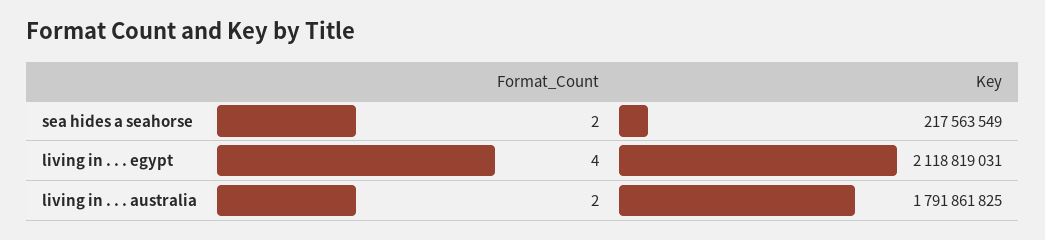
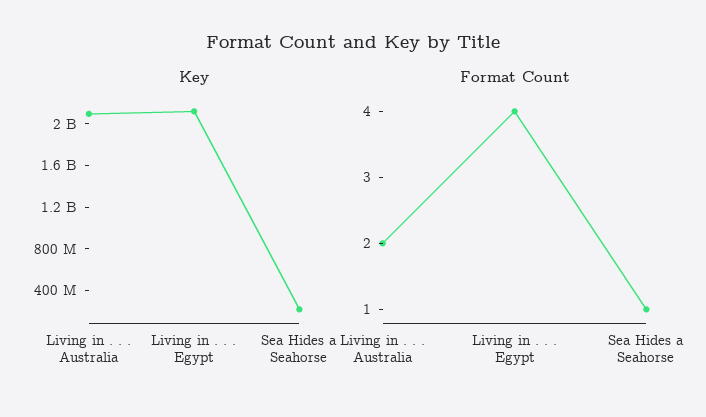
Format_Count, sea hides a seahorse: 2 -> 1
Key, living in . . . australia: 1791861825 -> 2100000000

